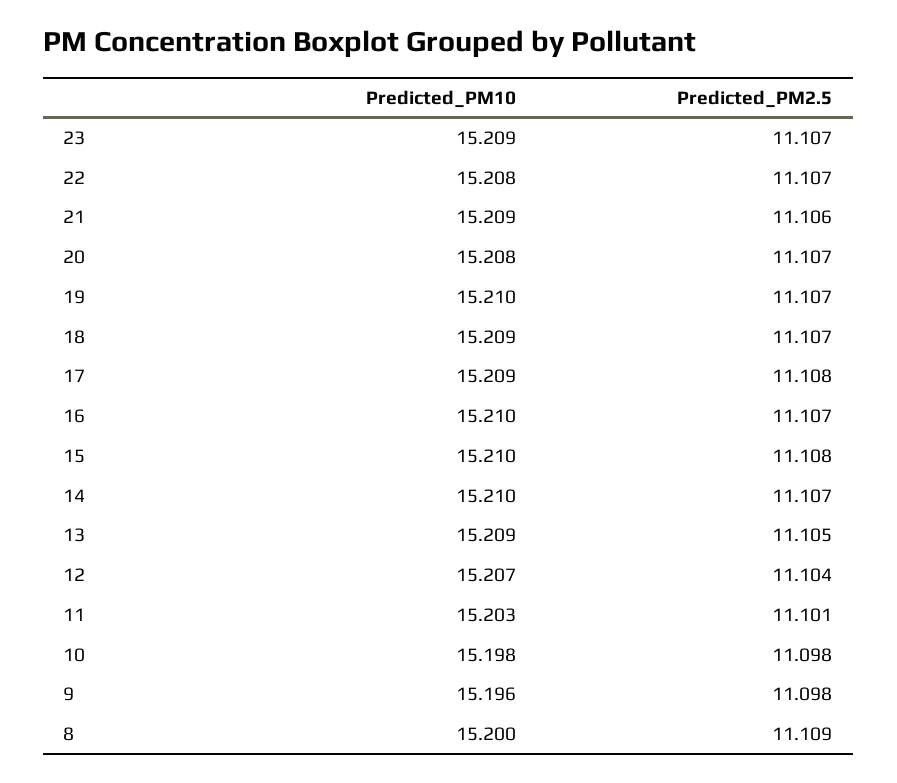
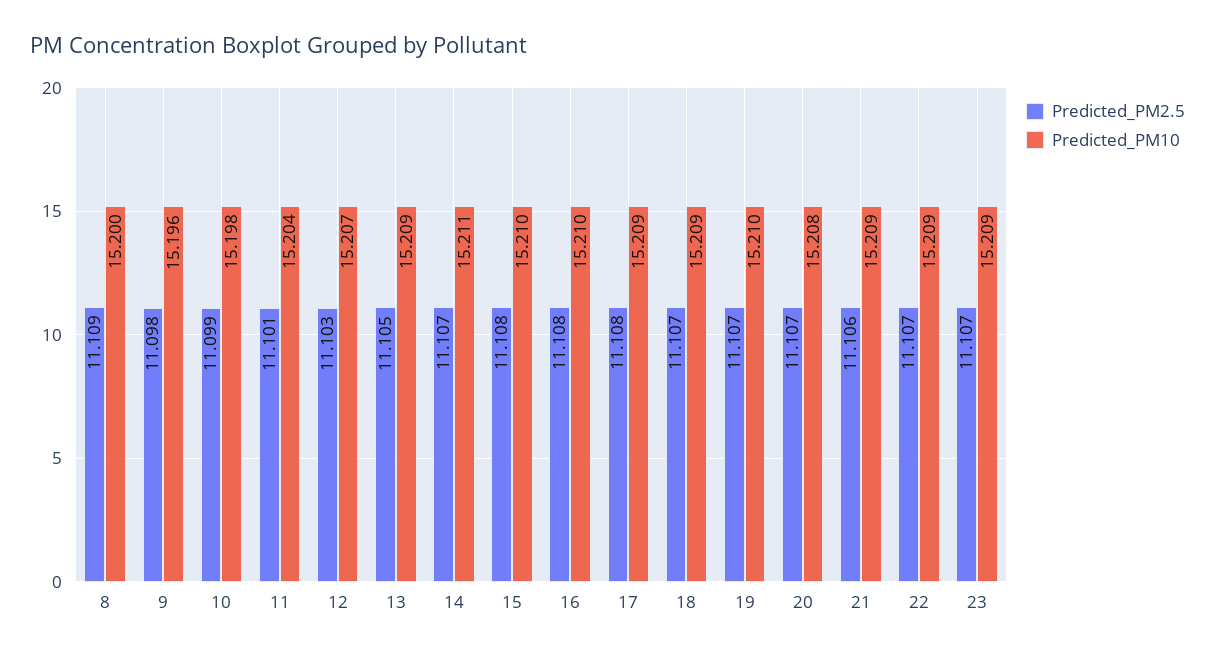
Predicted_PM10, 22: 15.208 -> 15.209
Predicted_PM2.5, 16: 11.107 -> 11.108
Predicted_PM10, 14: 15.21 -> 15.211
Predicted_PM2.5, 12: 11.104 -> 11.103
Predicted_PM10, 11: 15.203 -> 15.204
Predicted_PM2.5, 10: 11.098 -> 11.099

